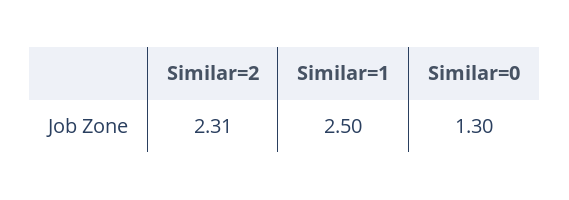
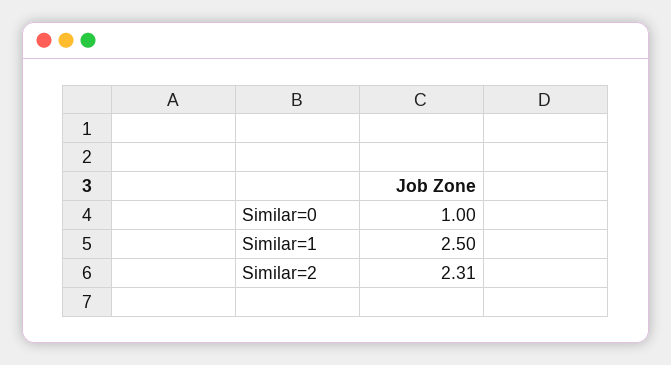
Similar=0: 1.3 -> 1

